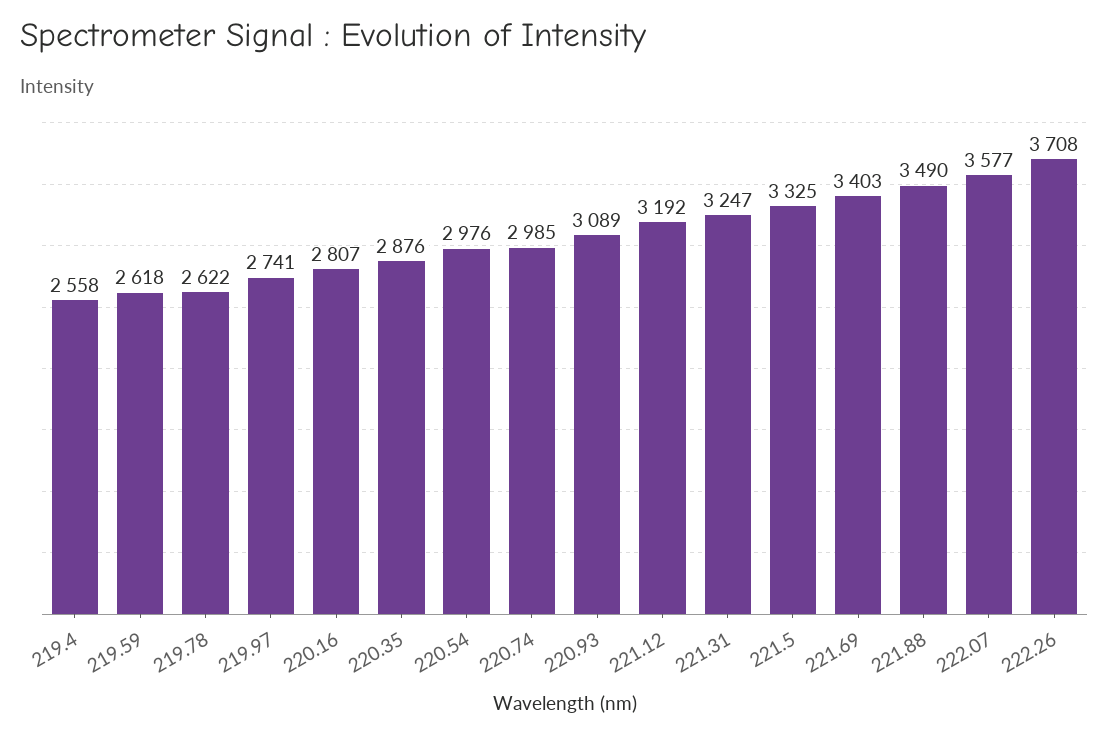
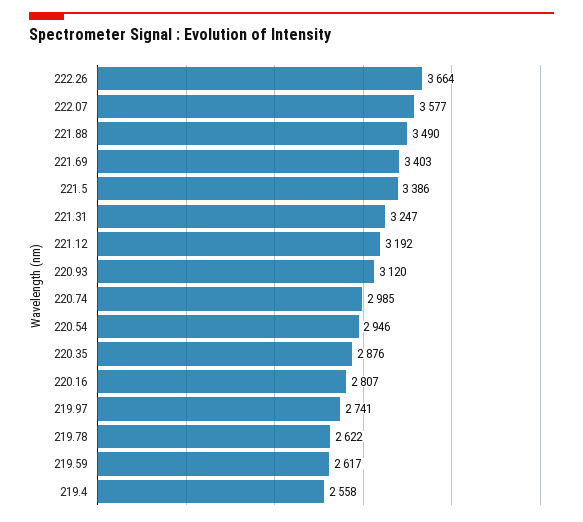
219.59: 2618 -> 2617
220.54: 2976 -> 2946
220.93: 3089 -> 3120
221.5: 3325 -> 3386
222.26: 3708 -> 3664

